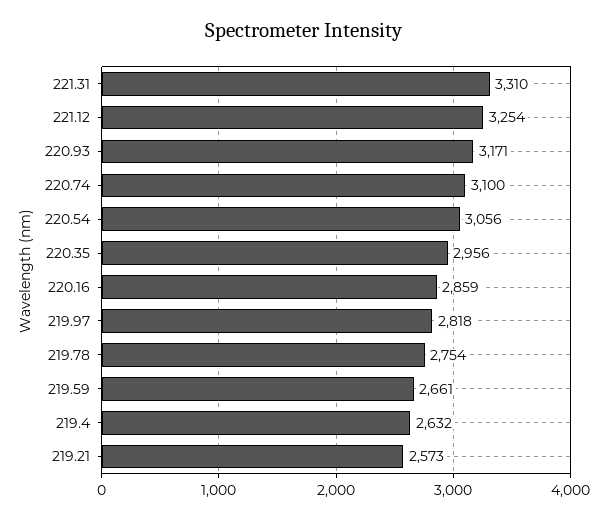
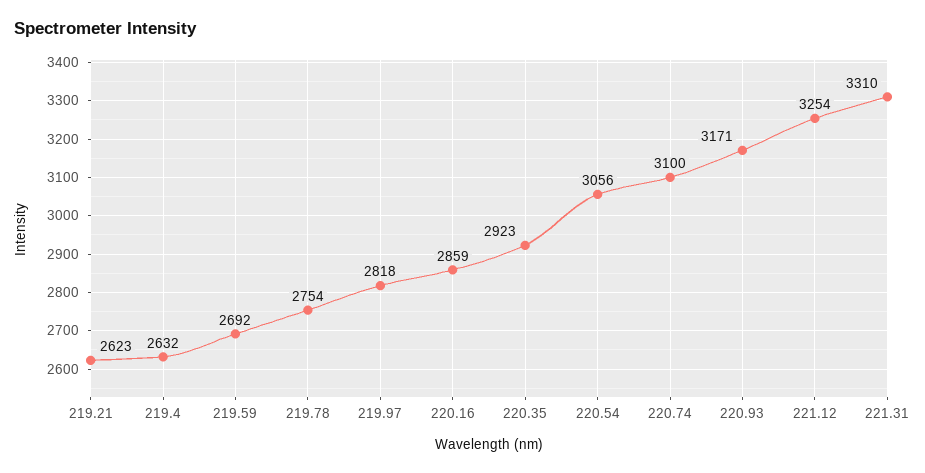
220.35: 2956 -> 2923
219.59: 2661 -> 2692
219.21: 2573 -> 2623

